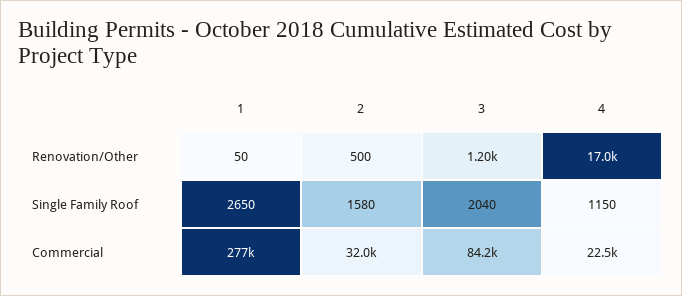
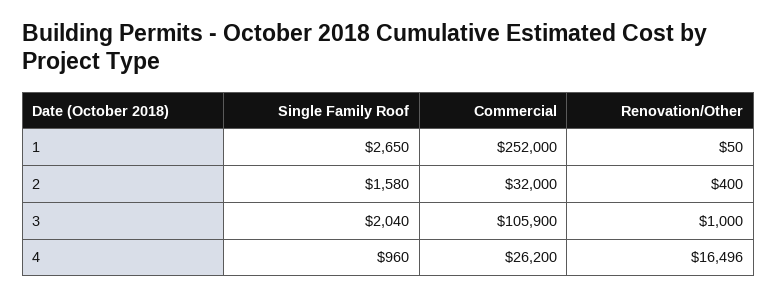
2, Renovation/Other: 500 -> 400
3, Renovation/Other: 1200 -> 1000
4, Renovation/Other: 17000 -> 16496
4, Single Family Roof: 1150 -> 960
1, Commercial: 277000 -> 252000
3, Commercial: 84200 -> 105900
4, Commercial: 22500 -> 26200

